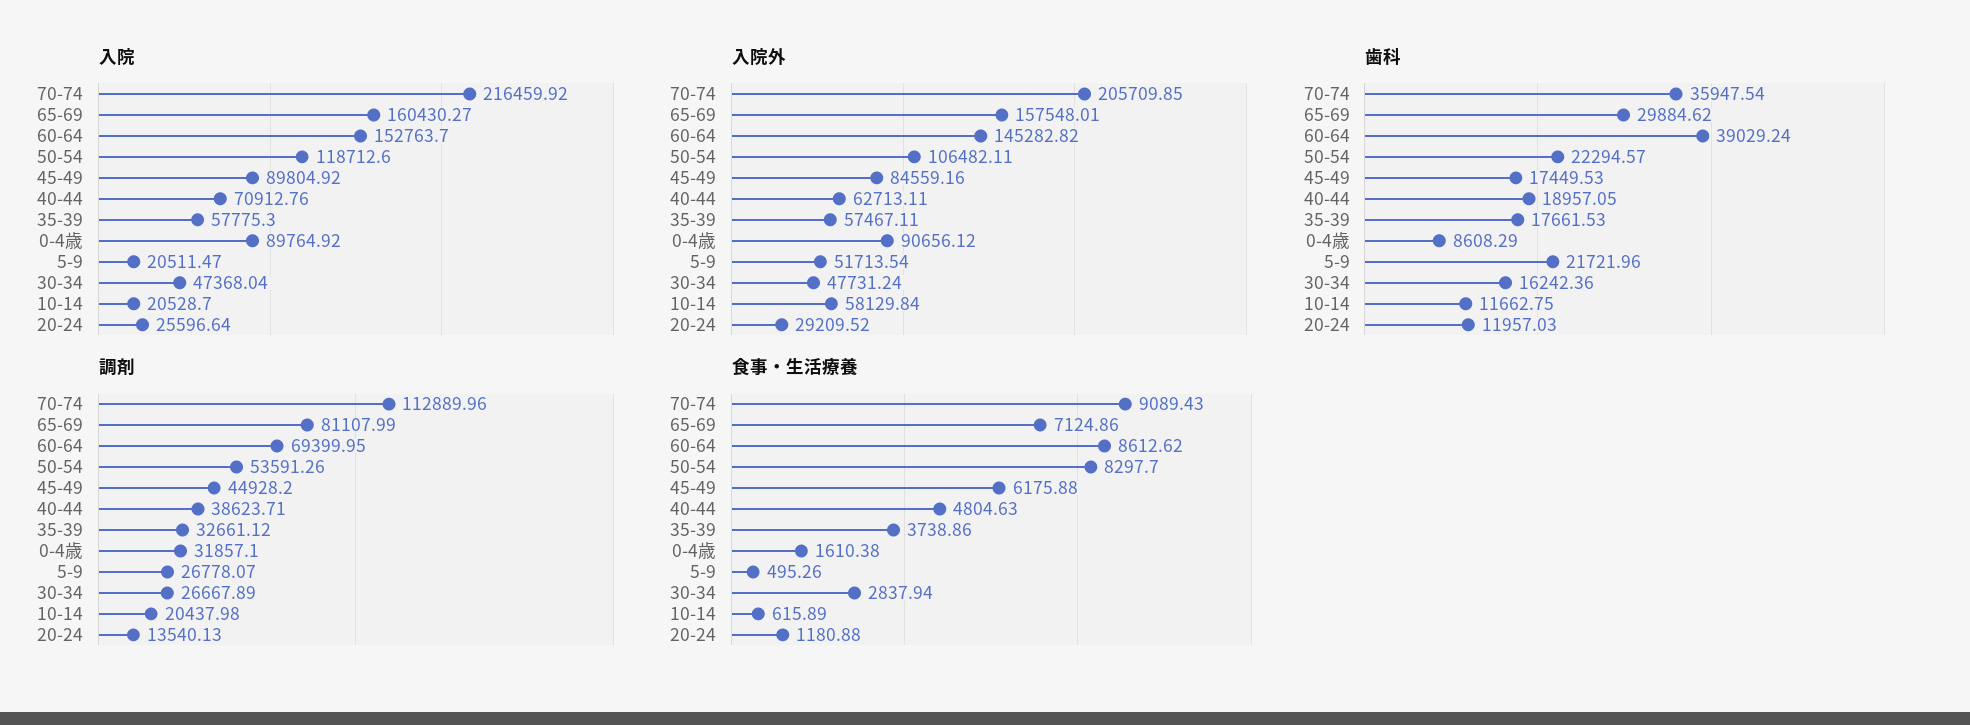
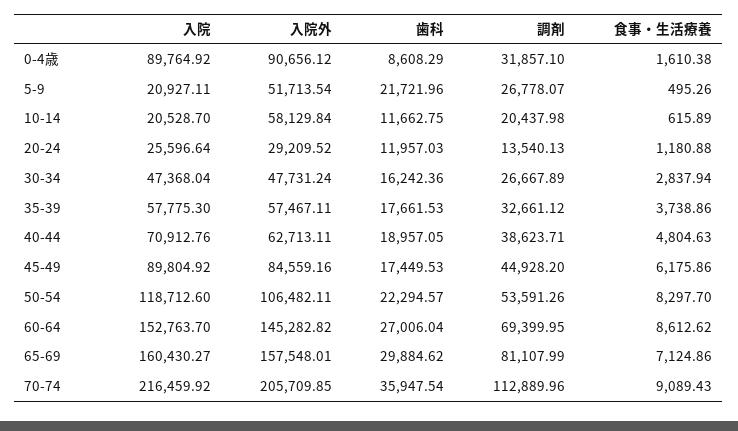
入院, 5-9: 20511.47 -> 20927.11
歯科, 60-64: 39029.24 -> 27006.04
食事・生活療養, 45-49: 6175.88 -> 6175.86

